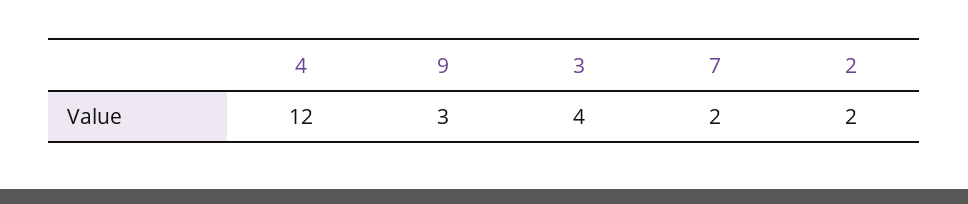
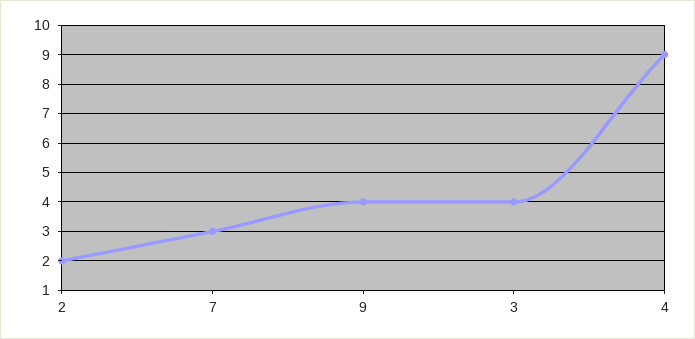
4: 12 -> 9
9: 3 -> 4
7: 2 -> 3

